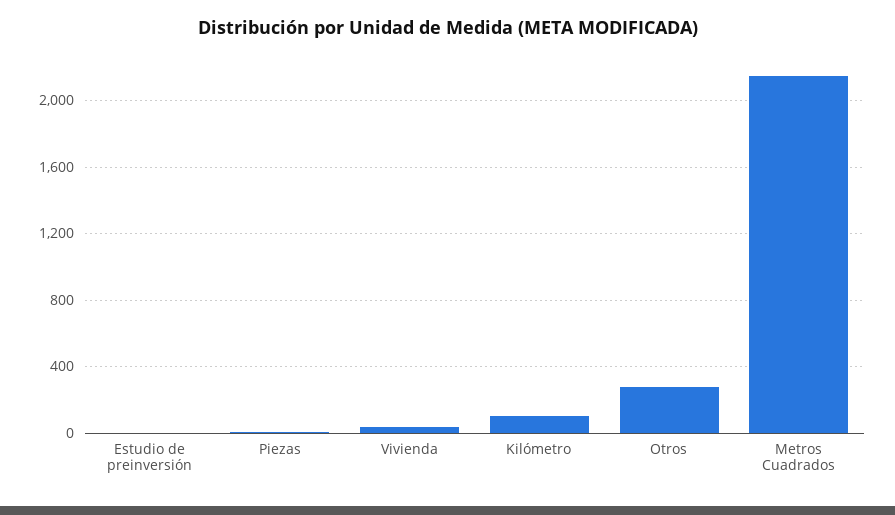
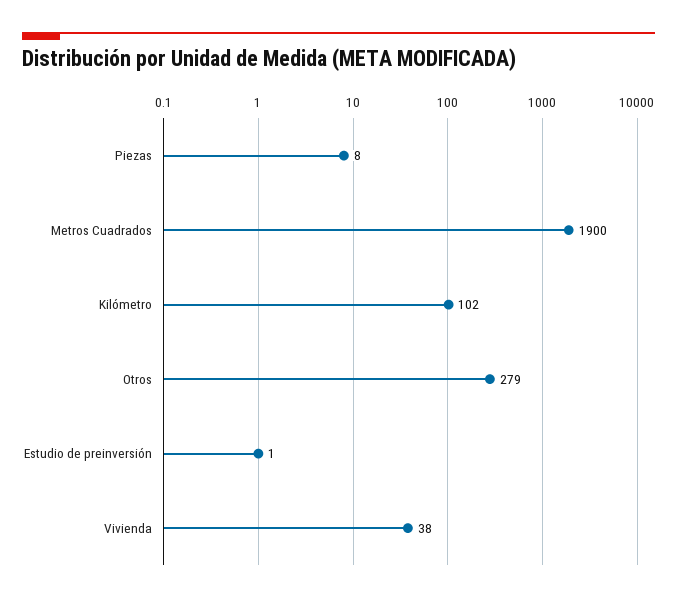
Metros Cuadrados: 2150 -> 1900

